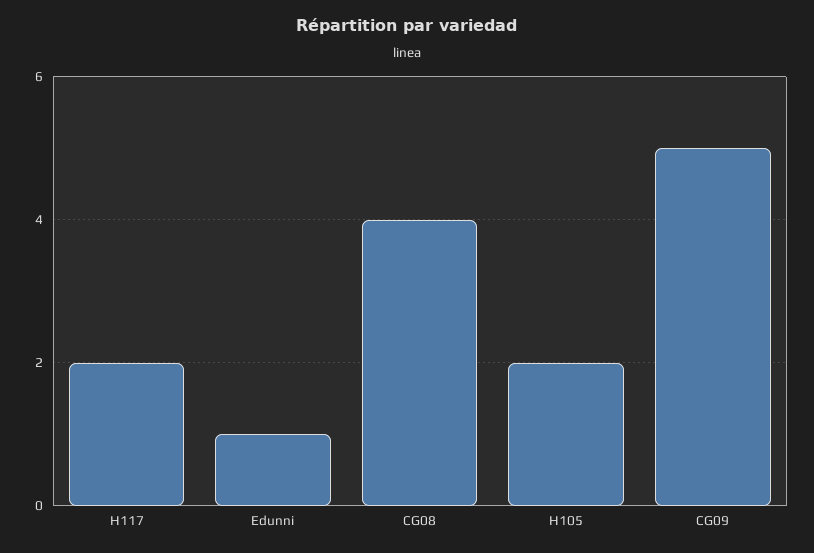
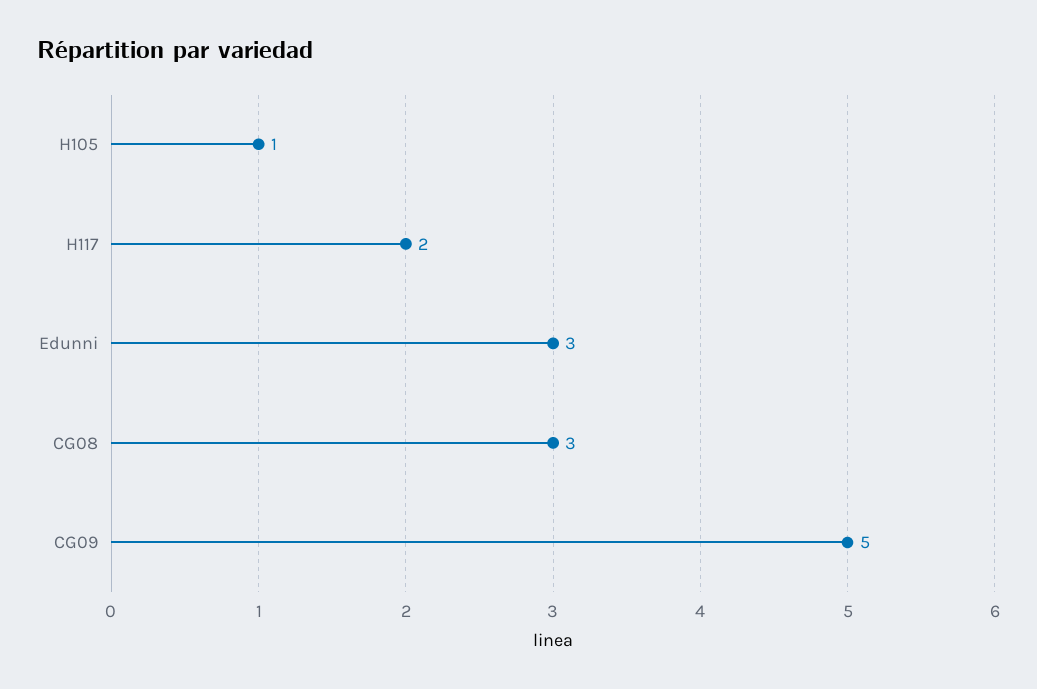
Edunni: 1 -> 3
CG08: 4 -> 3
H105: 2 -> 1

